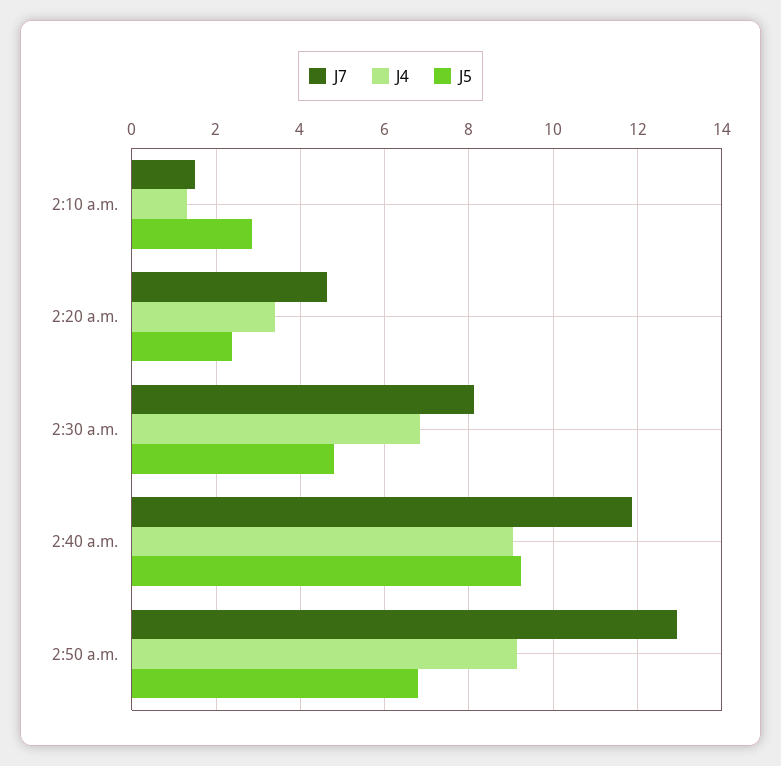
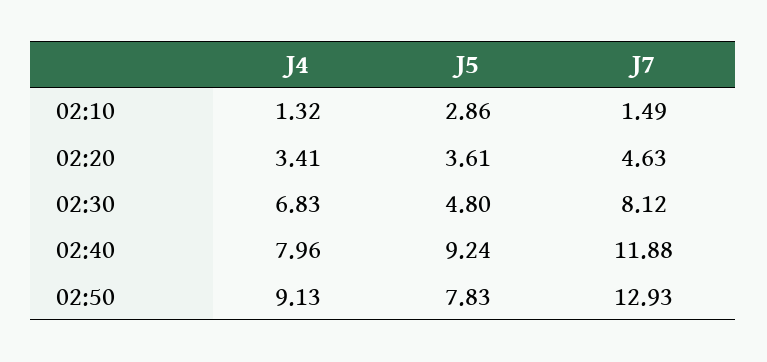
J5, 2:20 a.m.: 2.4 -> 3.61
J4, 2:40 a.m.: 9 -> 7.96
J5, 2:50 a.m.: 6.8 -> 7.83

